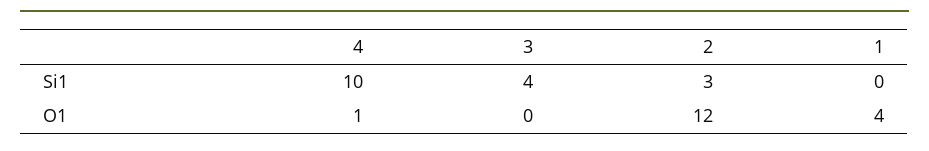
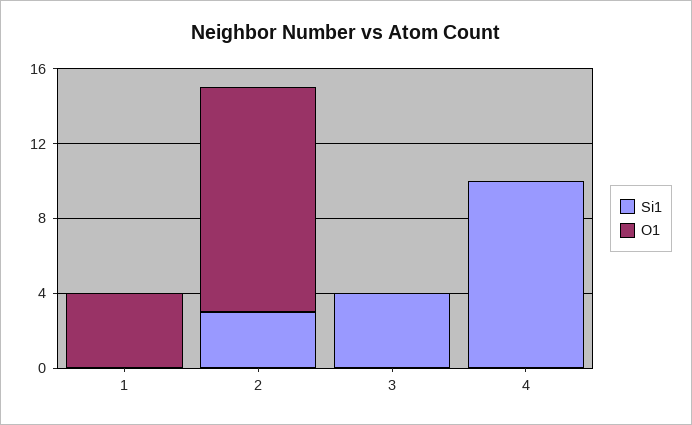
O1, 4: 1 -> 0

